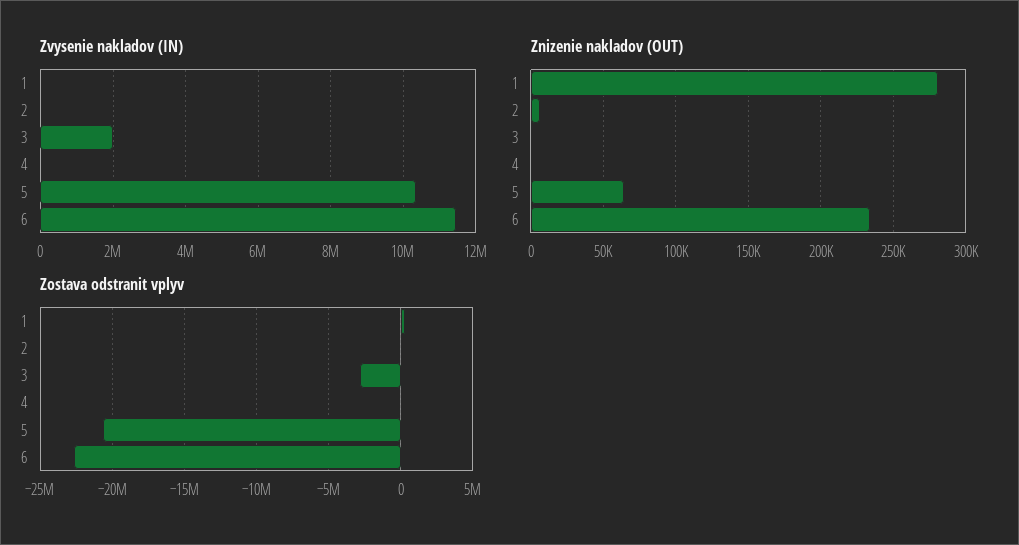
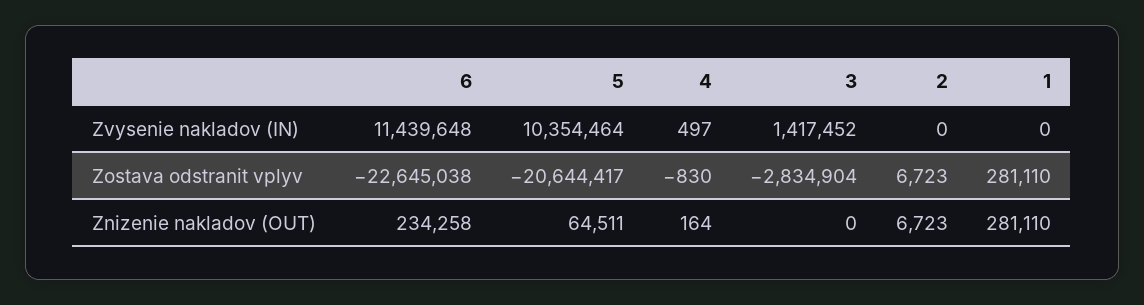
Zvysenie nakladov (IN), 3: 2000000 -> 1417452

